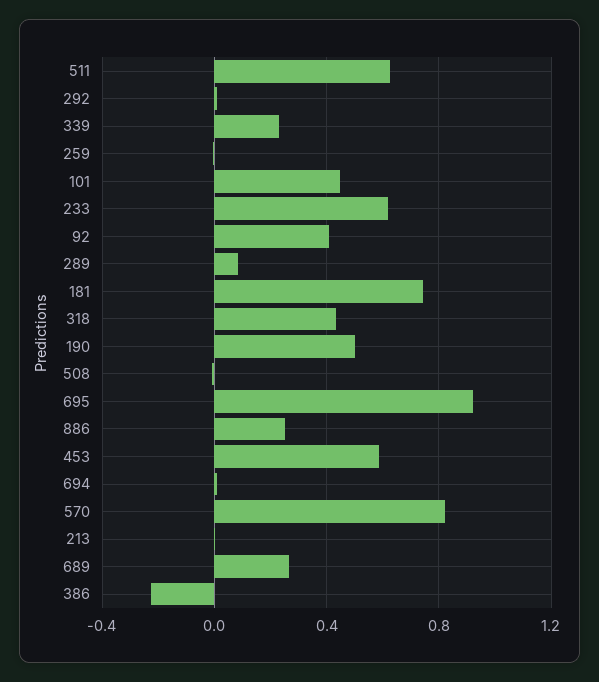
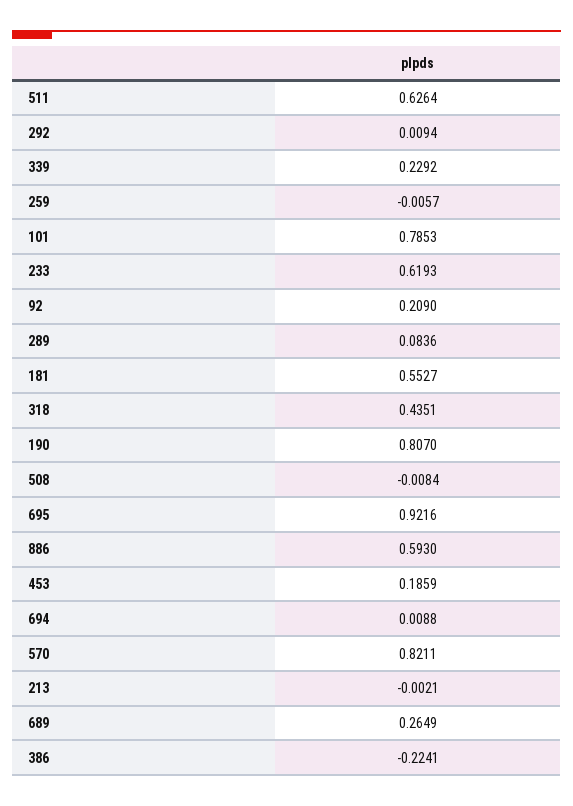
101: 0.45 -> 0.7853
92: 0.4 -> 0.209
181: 0.75 -> 0.5527
190: 0.5 -> 0.807
886: 0.25 -> 0.593
453: 0.6 -> 0.1859

